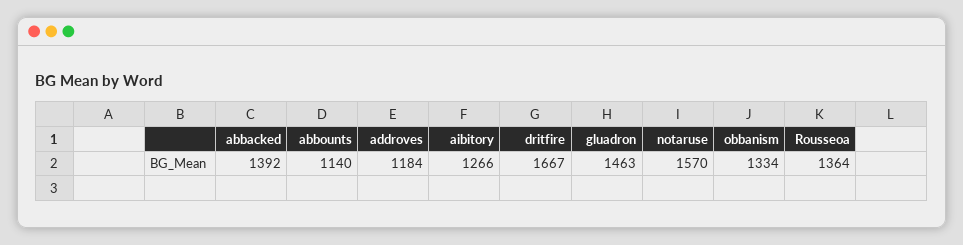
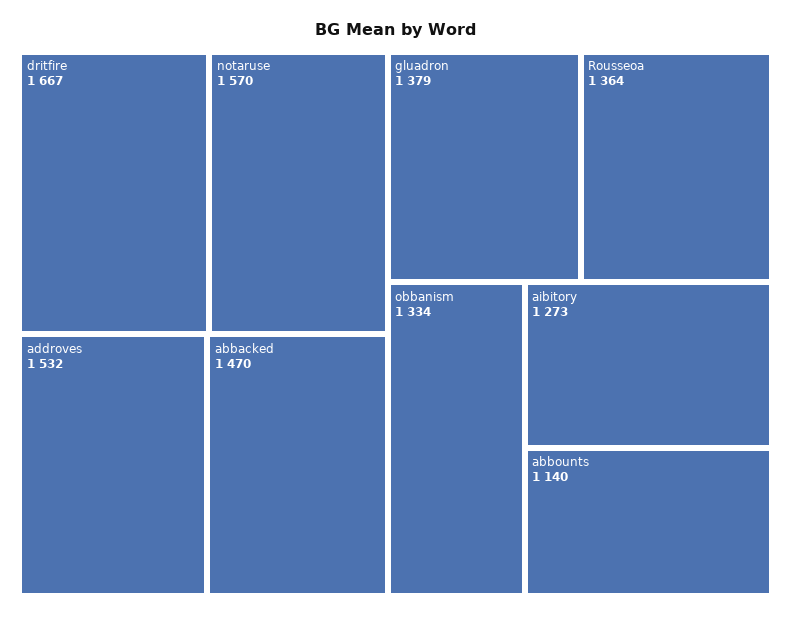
abbacked: 1392 -> 1470
addroves: 1184 -> 1532
aibitory: 1266 -> 1273
gluadron: 1463 -> 1379

